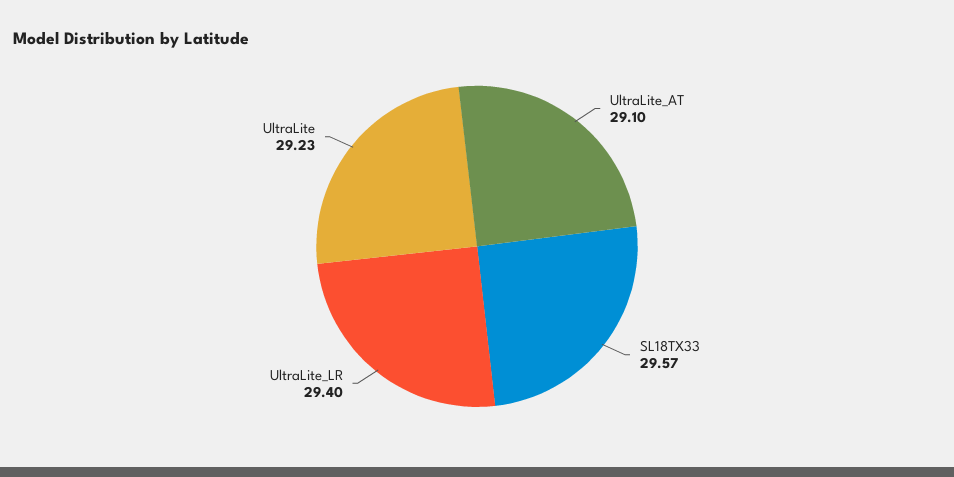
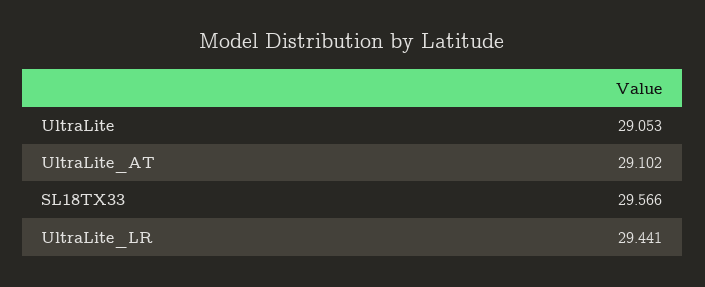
UltraLite_LR: 29.4 -> 29.441
UltraLite: 29.23 -> 29.053

